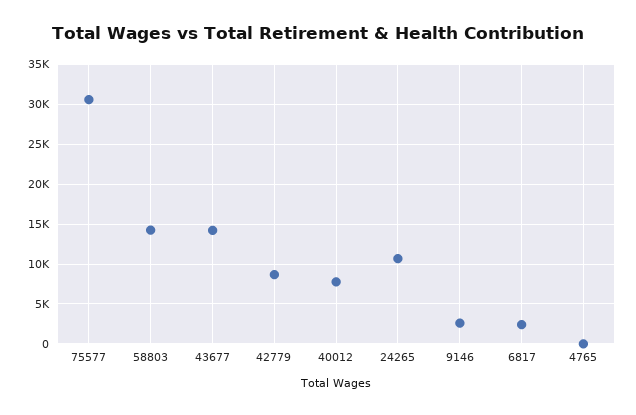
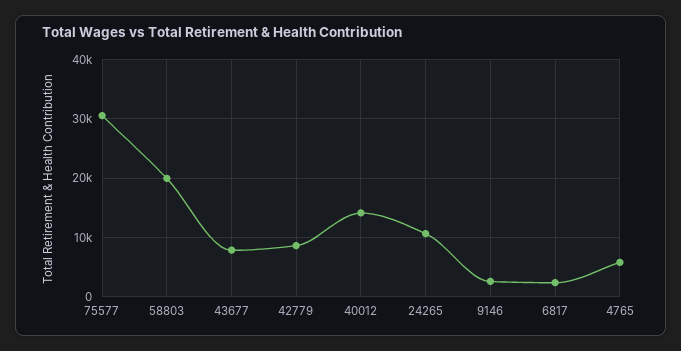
58803: 14000 -> 20000
43677: 14000 -> 8000
40012: 8000 -> 14000
4765: 0 -> 6000

